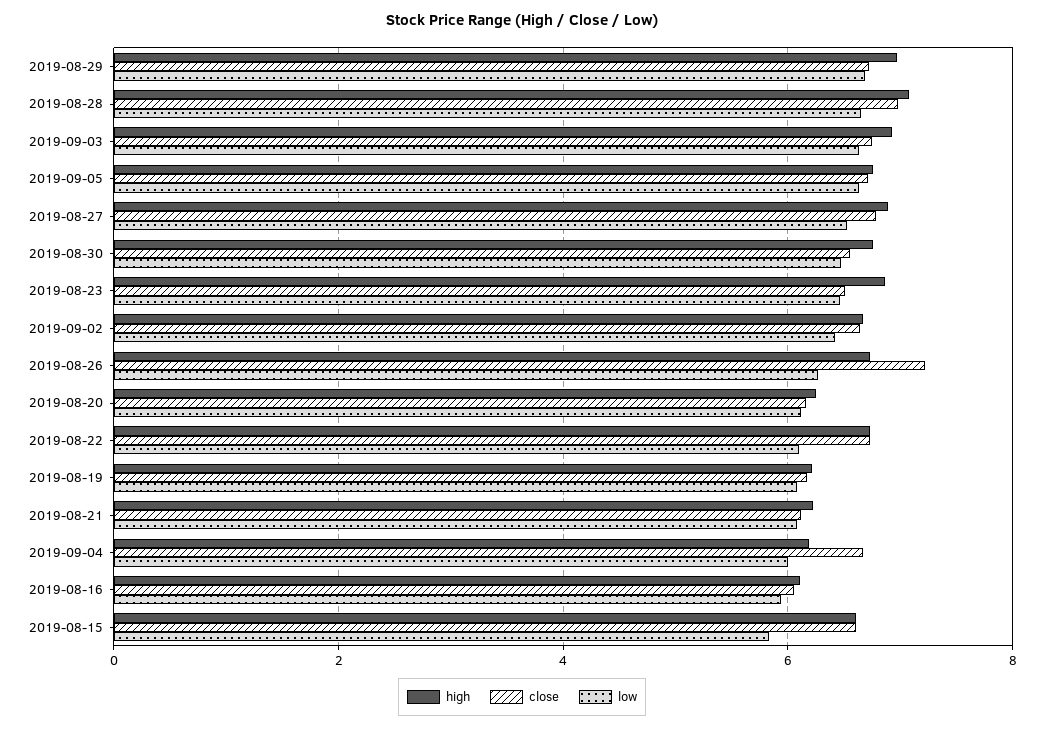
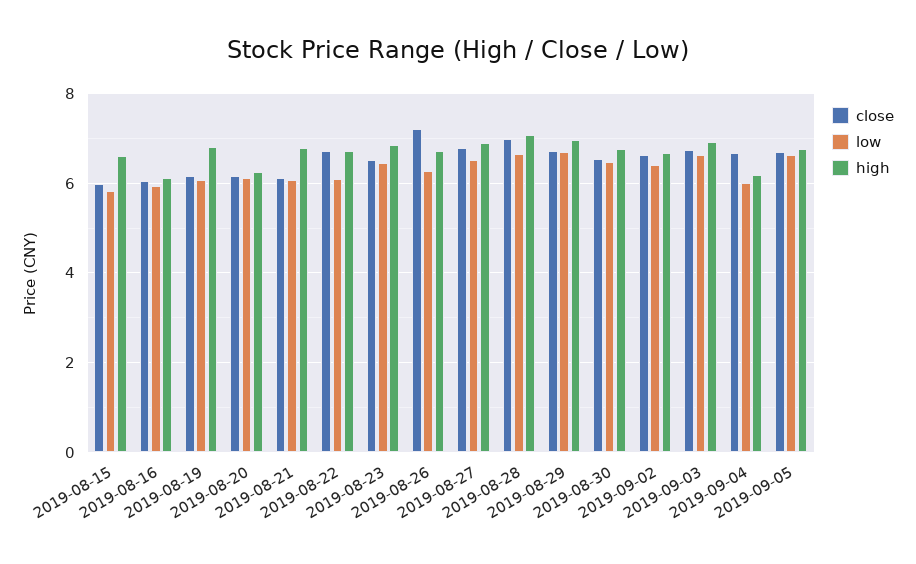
high, 2019-08-19: 6.2 -> 6.8
high, 2019-08-21: 6.2 -> 6.8
close, 2019-08-15: 6.6 -> 6

